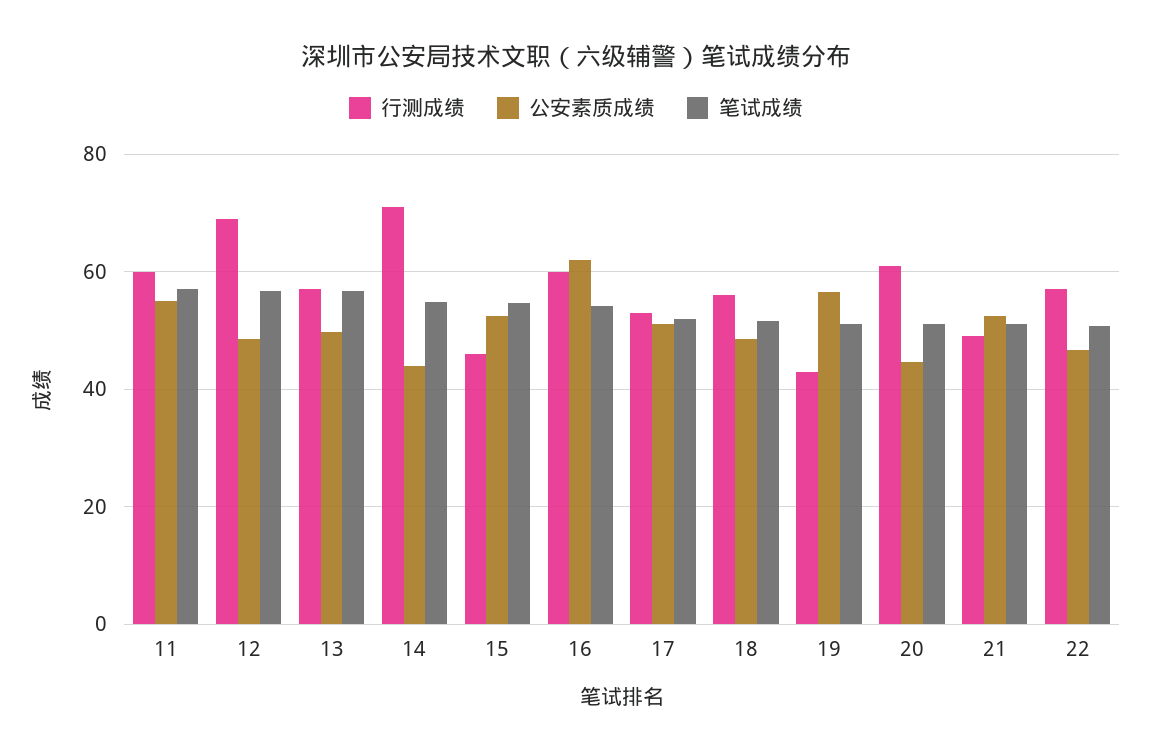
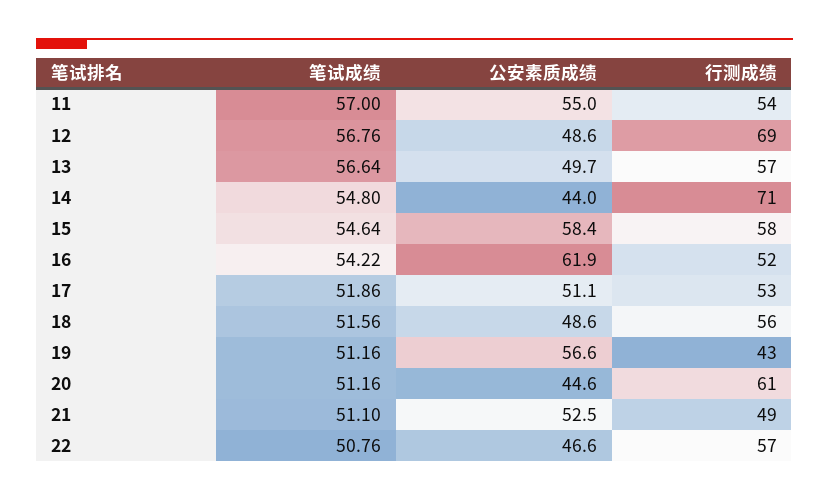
行测成绩, 11: 60 -> 54
行测成绩, 15: 46 -> 58
公安素质成绩, 15: 52 -> 58.4
行测成绩, 16: 60 -> 52

